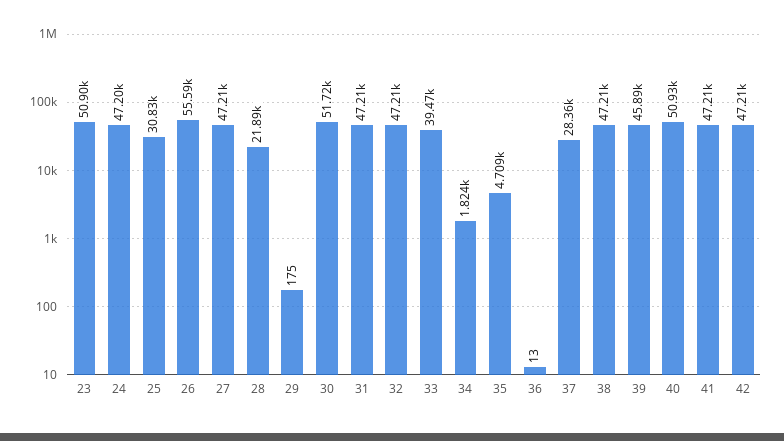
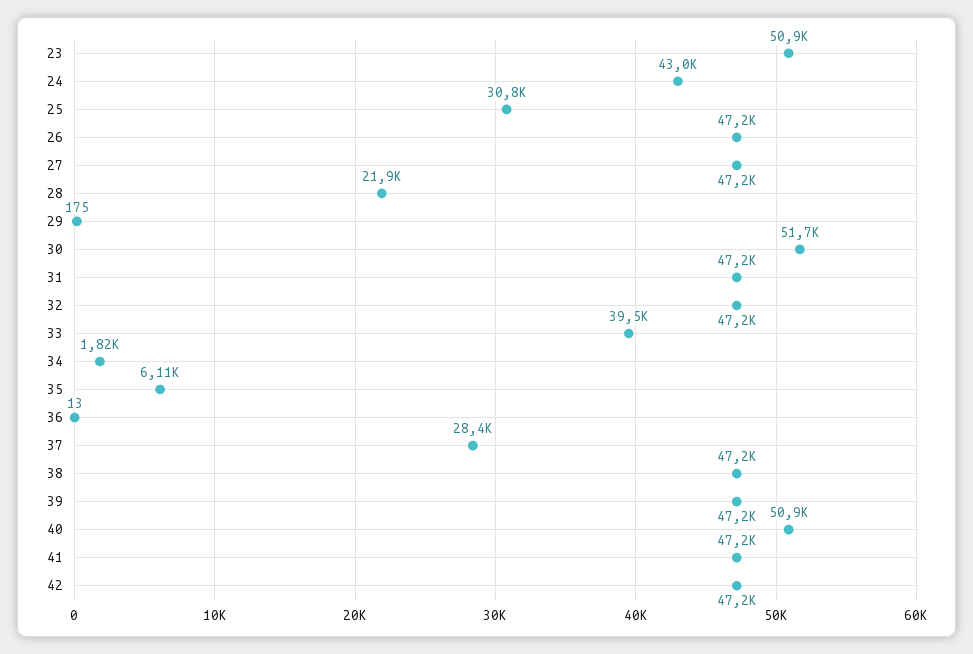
24: 47200 -> 43000
26: 55590 -> 47200
35: 4709 -> 6110
39: 45890 -> 47200

